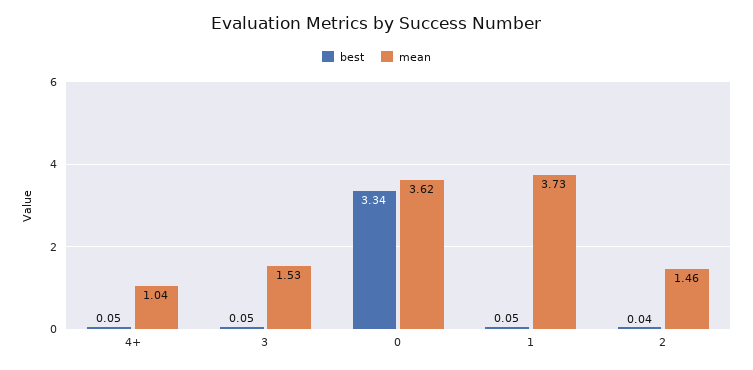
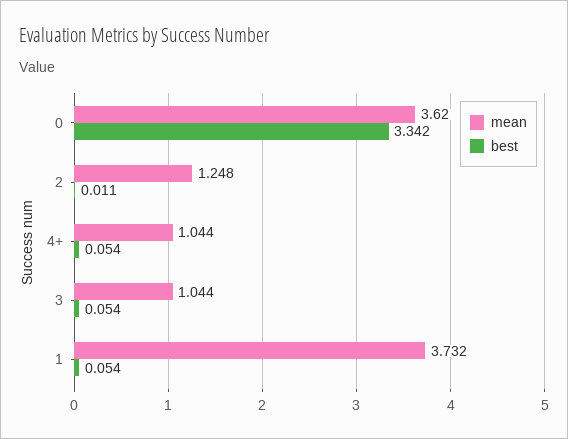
mean, 3: 1.53 -> 1.044
best, 2: 0.04 -> 0.011
mean, 2: 1.46 -> 1.248

